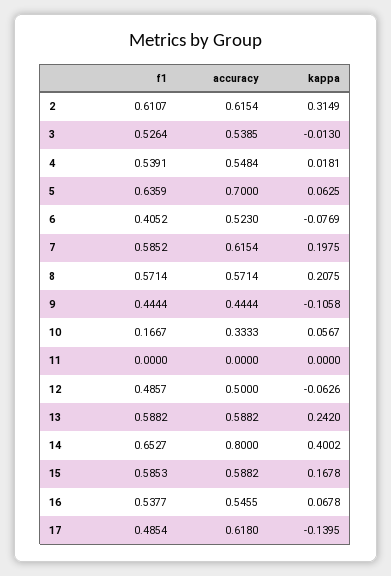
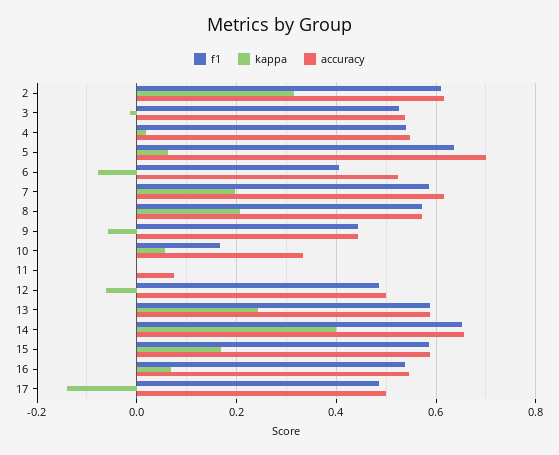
kappa, 9: -0.1058 -> -0.06
accuracy, 11: 0 -> 0.08
accuracy, 14: 0.8 -> 0.66
accuracy, 17: 0.618 -> 0.5

